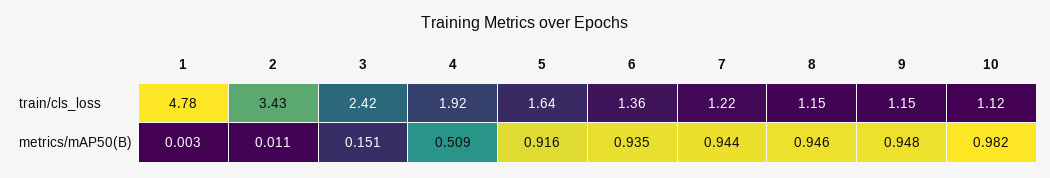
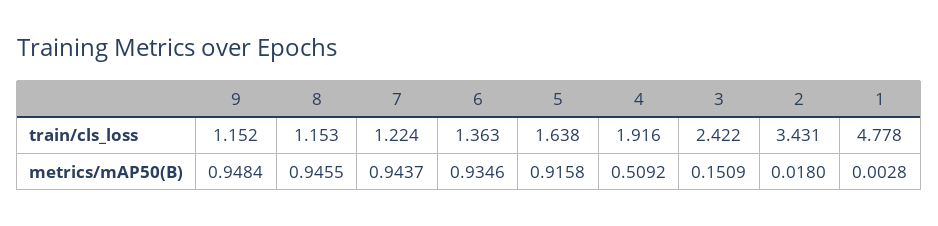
10, train/cls_loss: 1.12 -> none
2, metrics/mAP50(B): 0.011 -> 0.018
10, metrics/mAP50(B): 0.982 -> none

